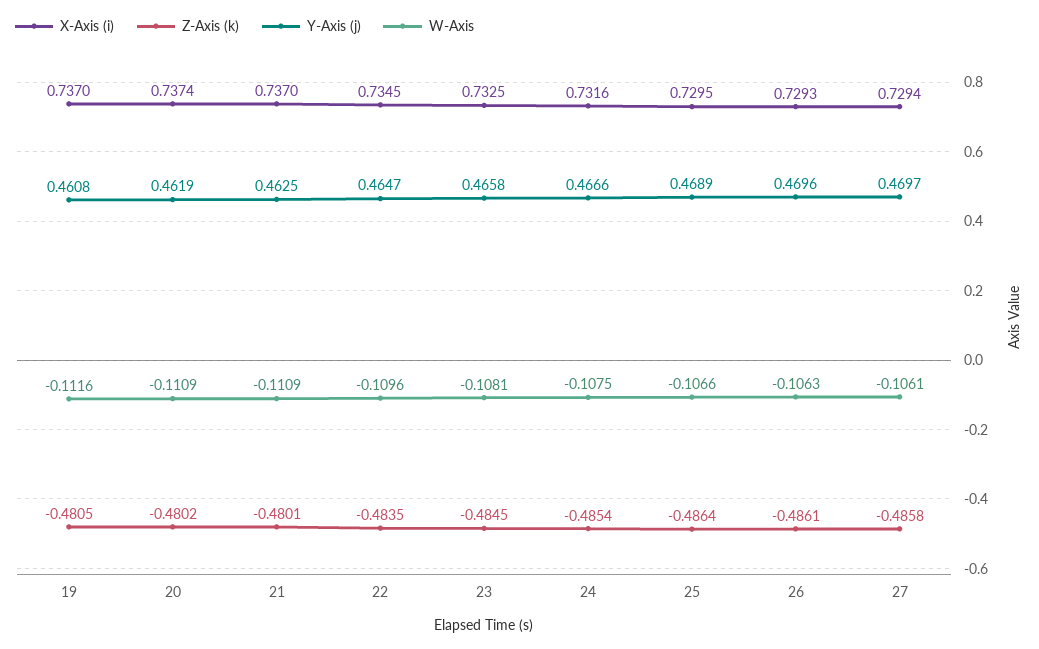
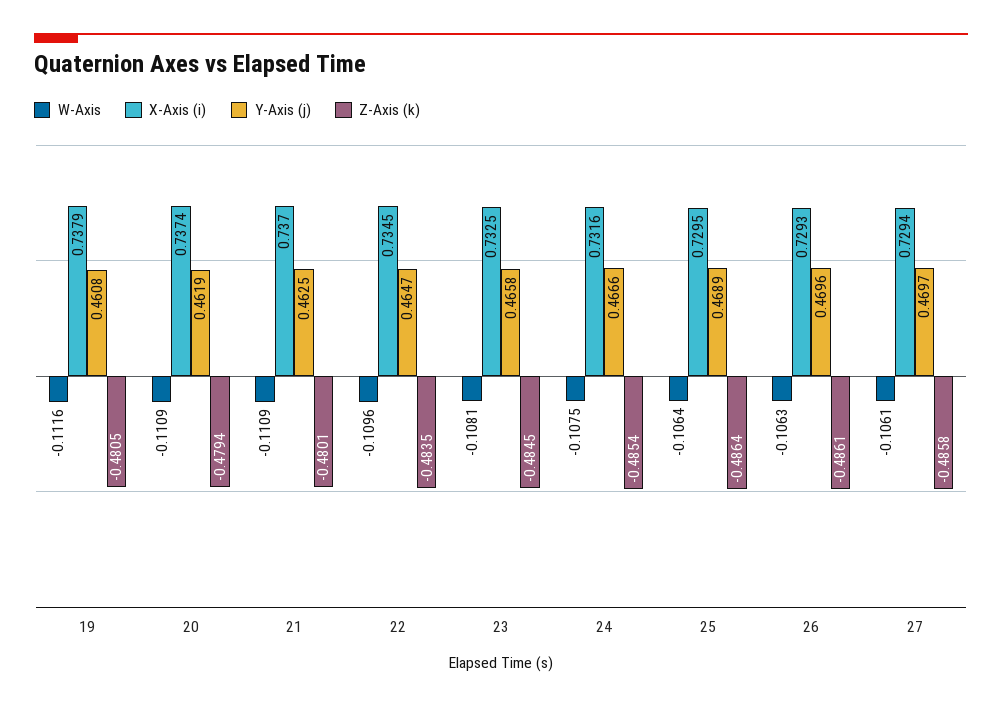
X-Axis (i), 19: 0.737 -> 0.7379
Z-Axis (k), 20: -0.4802 -> -0.4794
W-Axis, 25: -0.1066 -> -0.1064

